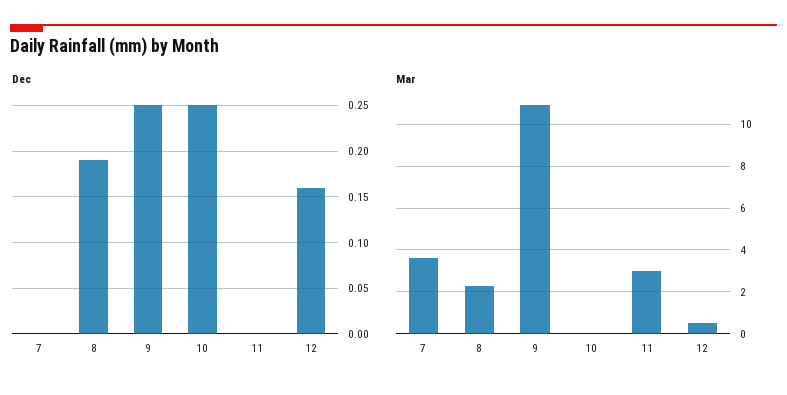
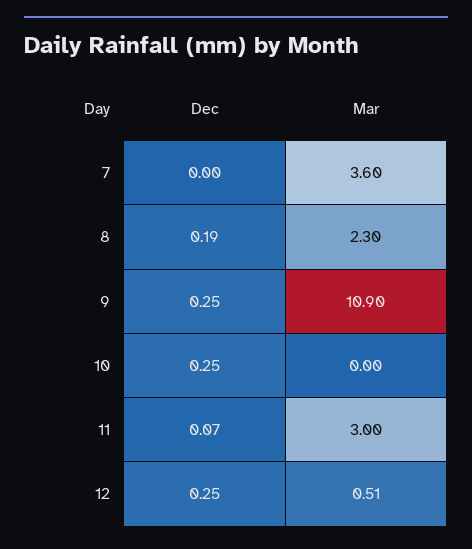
Dec, 11: 0 -> 0.07
Dec, 12: 0.16 -> 0.25

